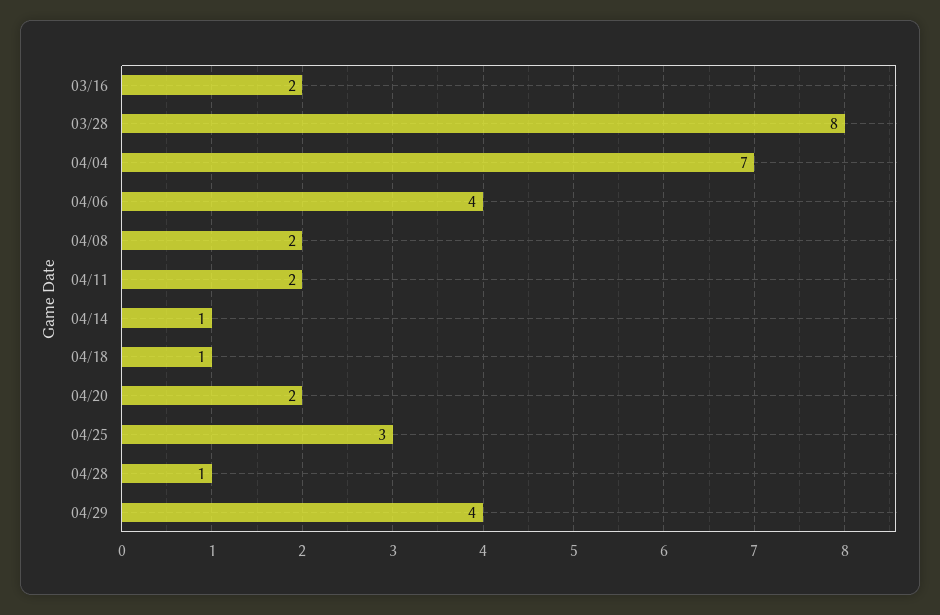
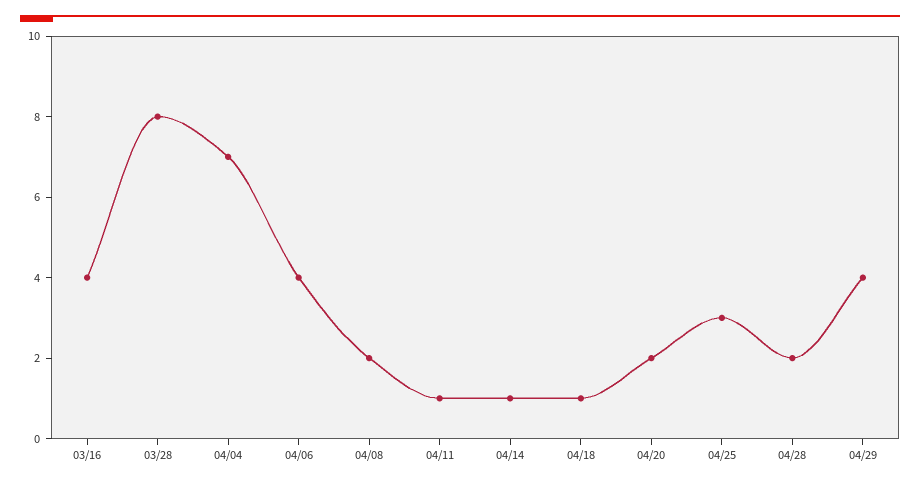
03/16: 2 -> 4
04/11: 2 -> 1
04/28: 1 -> 2

